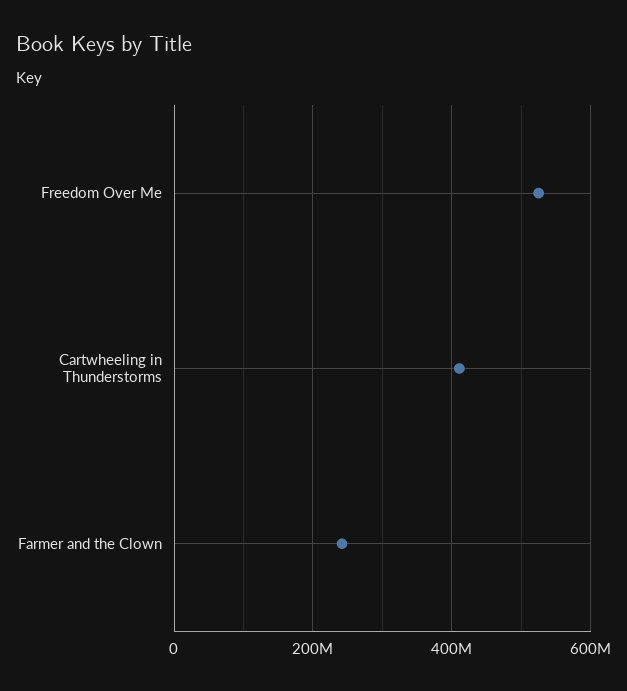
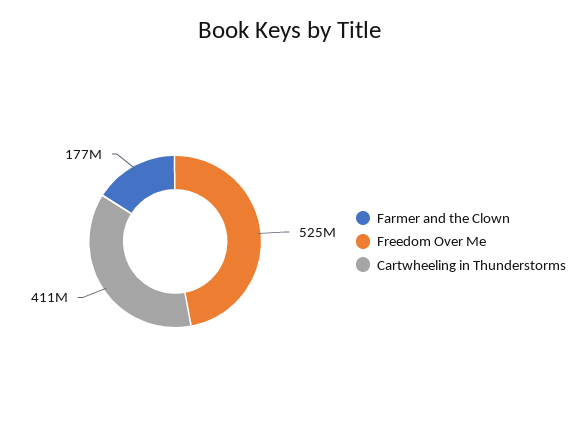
Farmer and the Clown: 240000000 -> 177000000

